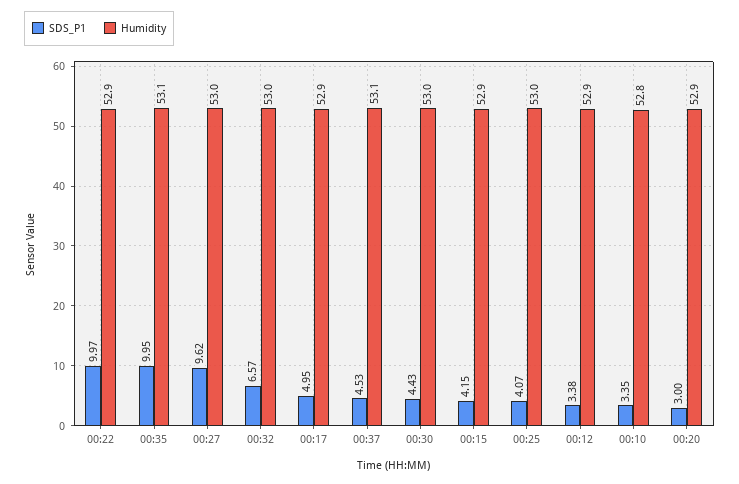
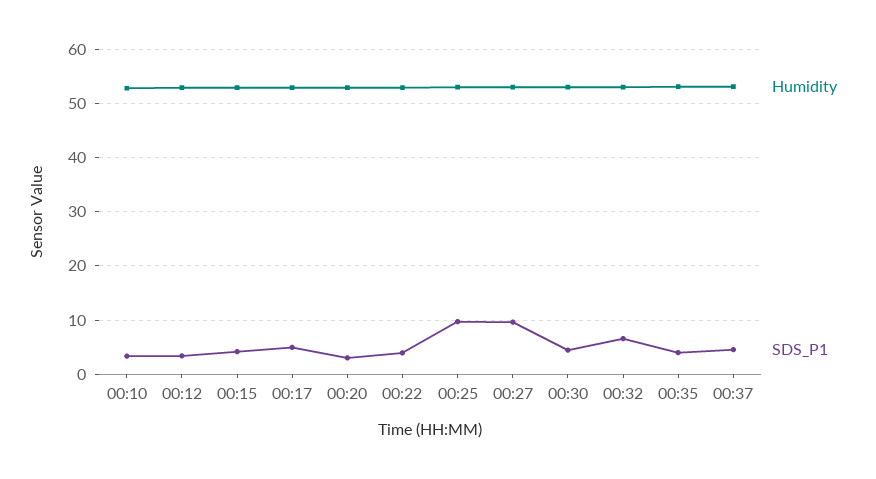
SDS_P1, 00:22: 9.97 -> 4
SDS_P1, 00:35: 9.95 -> 4
SDS_P1, 00:25: 4.07 -> 10

